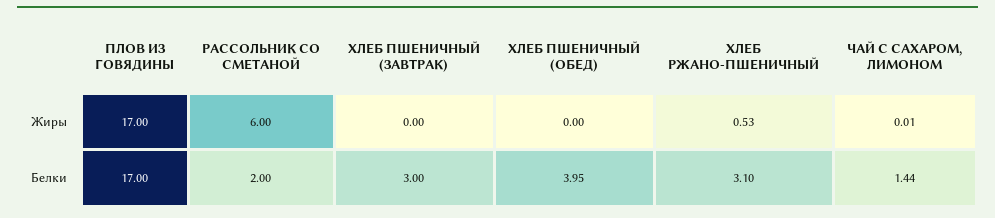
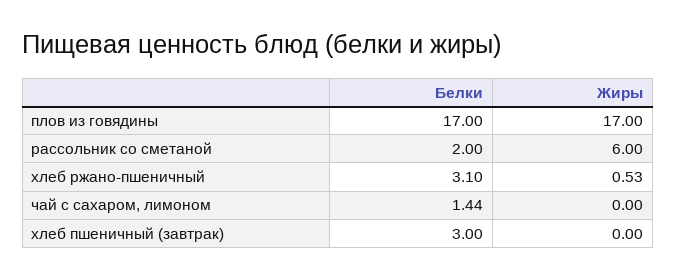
ХЛЕБ ПШЕНИЧНЫЙ (ОБЕД), Жиры: 0 -> none
ЧАЙ С САХАРОМ, ЛИМОНОМ, Жиры: 0.01 -> 0
ХЛЕБ ПШЕНИЧНЫЙ (ОБЕД), Белки: 3.95 -> none

